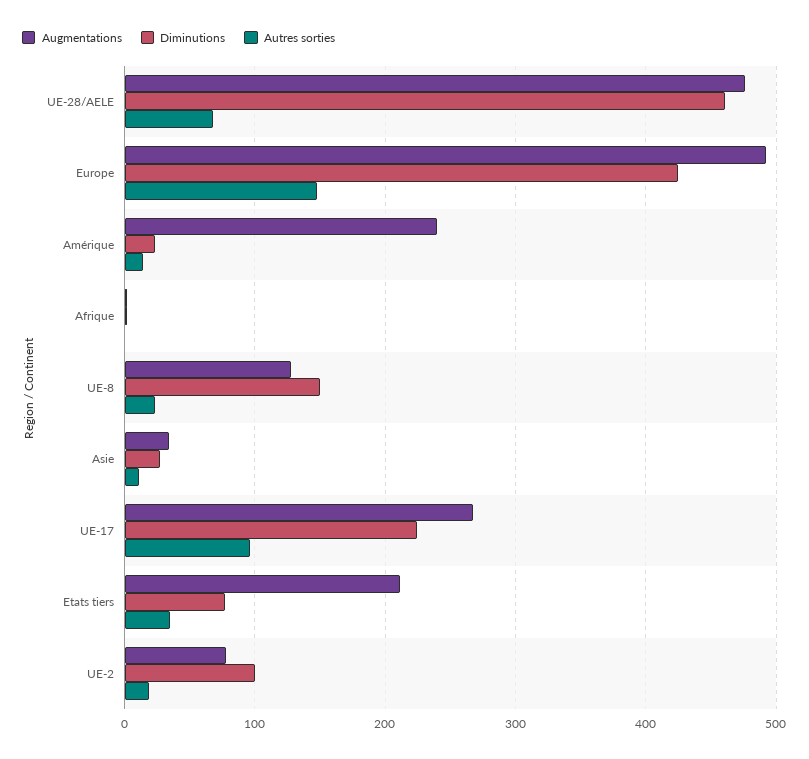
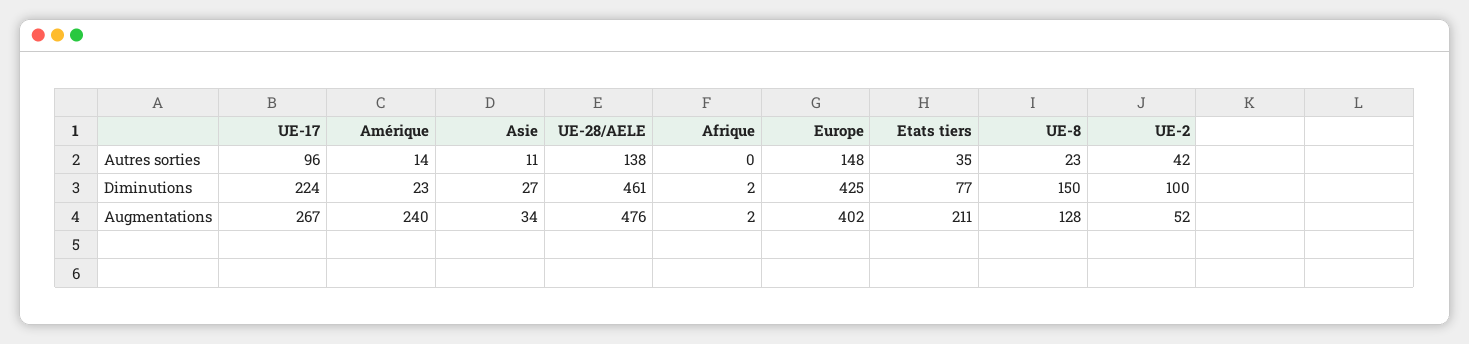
Autres sorties, UE-28/AELE: 70 -> 138
Augmentations, Europe: 490 -> 402
Augmentations, UE-2: 80 -> 52
Autres sorties, UE-2: 20 -> 42

